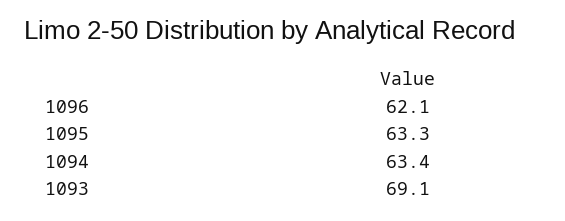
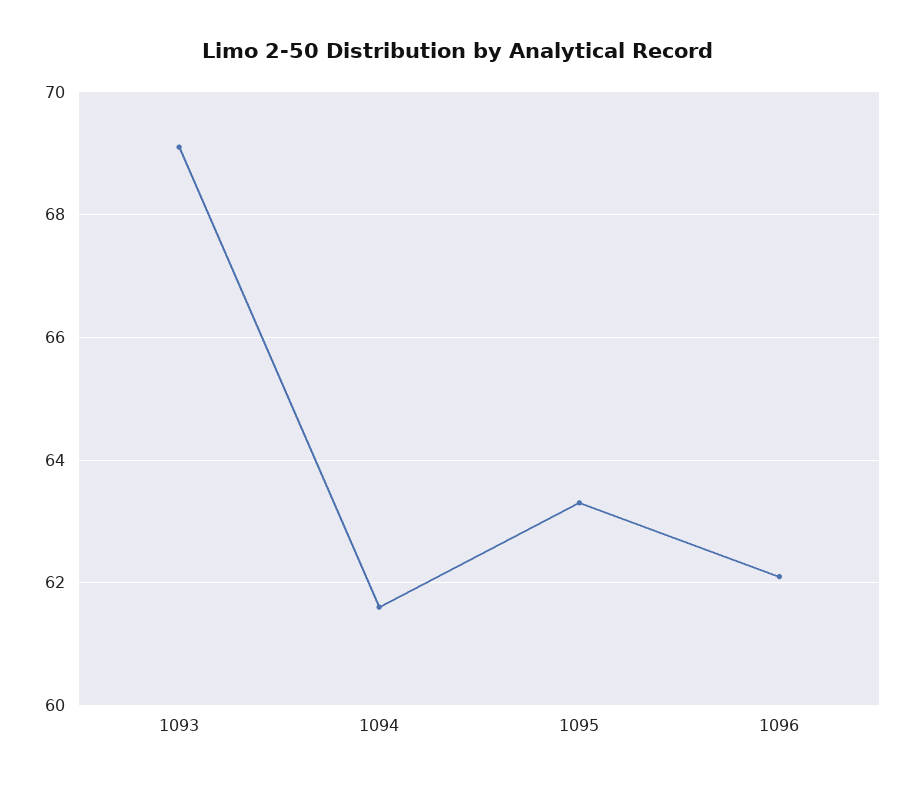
1094: 63.4 -> 61.5

